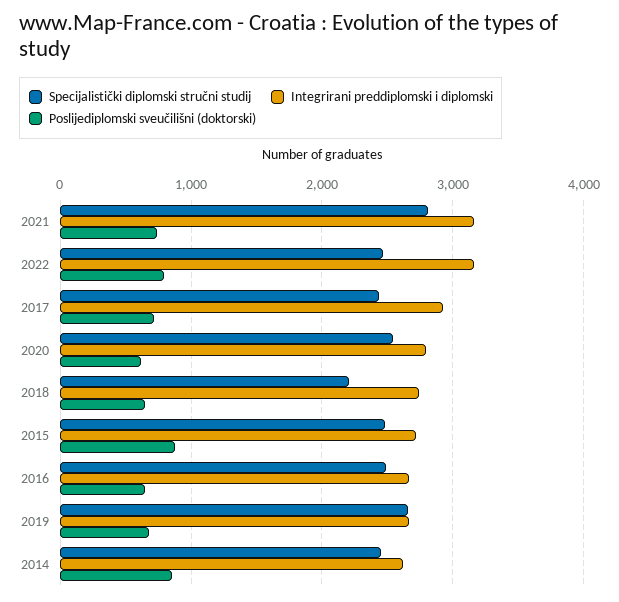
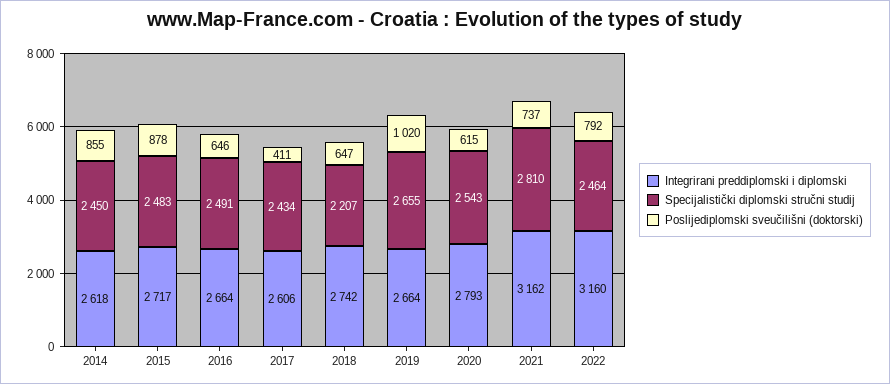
Integrirani preddiplomski i diplomski, 2017: 2900 -> 2606
Poslijediplomski sveučilišni (doktorski), 2017: 700 -> 411
Poslijediplomski sveučilišni (doktorski), 2019: 700 -> 1020

